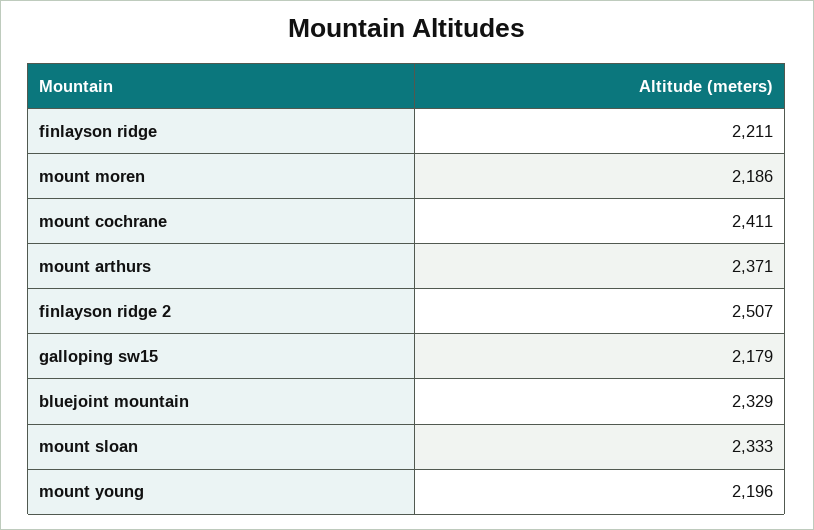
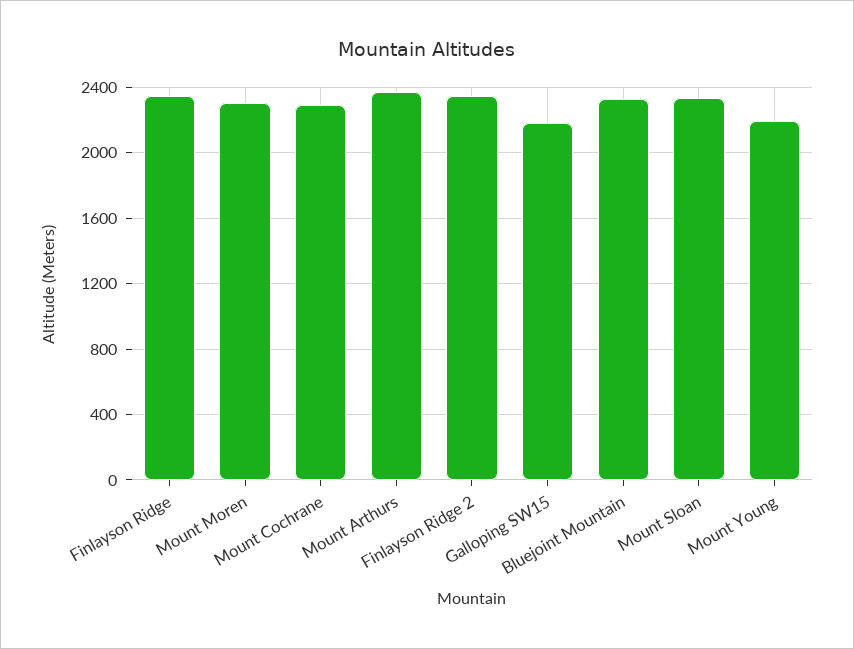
finlayson ridge: 2211 -> 2350
mount moren: 2186 -> 2300
mount cochrane: 2411 -> 2300
finlayson ridge 2: 2507 -> 2350

